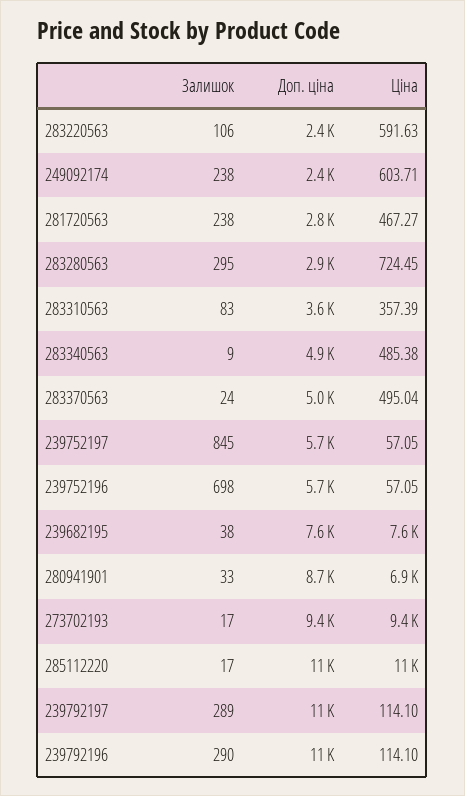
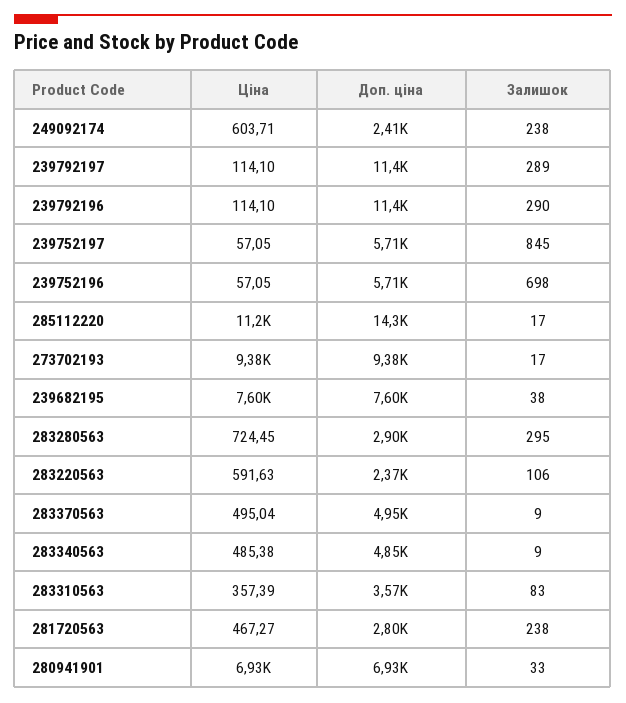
Залишок, 283370563: 24 -> 9
Доп. ціна, 280941901: 8700 -> 6930
Доп. ціна, 285112220: 11000 -> 14300

